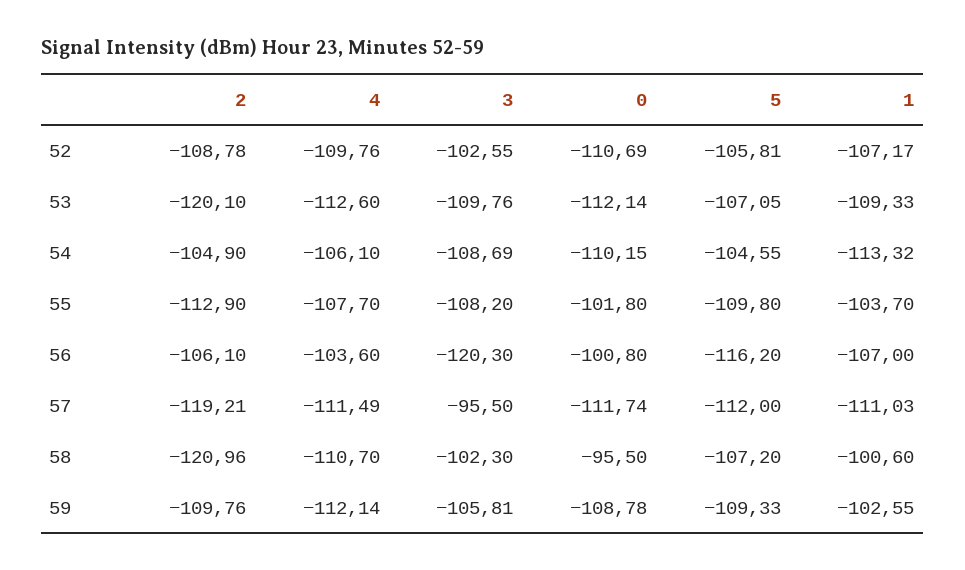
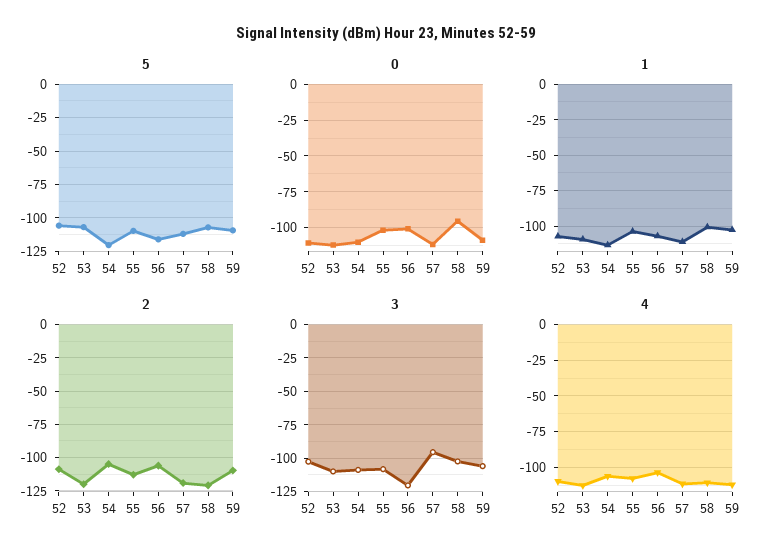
5, 54: -104.55 -> -120

